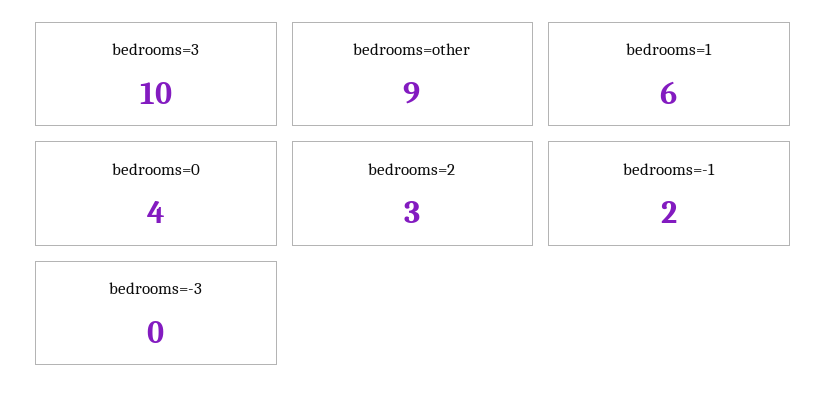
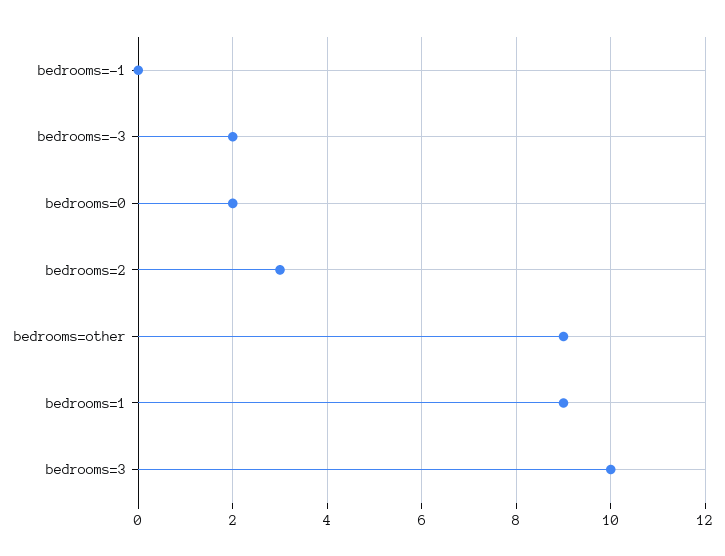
bedrooms=1: 6 -> 9
bedrooms=0: 4 -> 2
bedrooms=-1: 2 -> 0
bedrooms=-3: 0 -> 2

